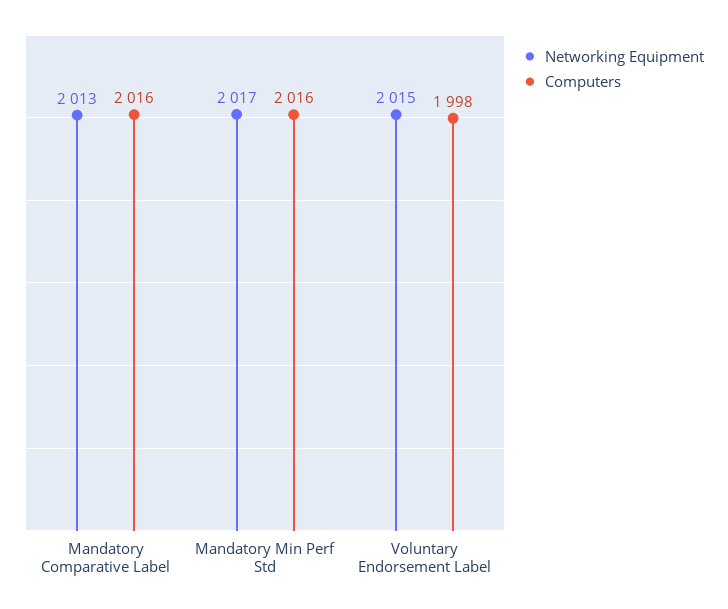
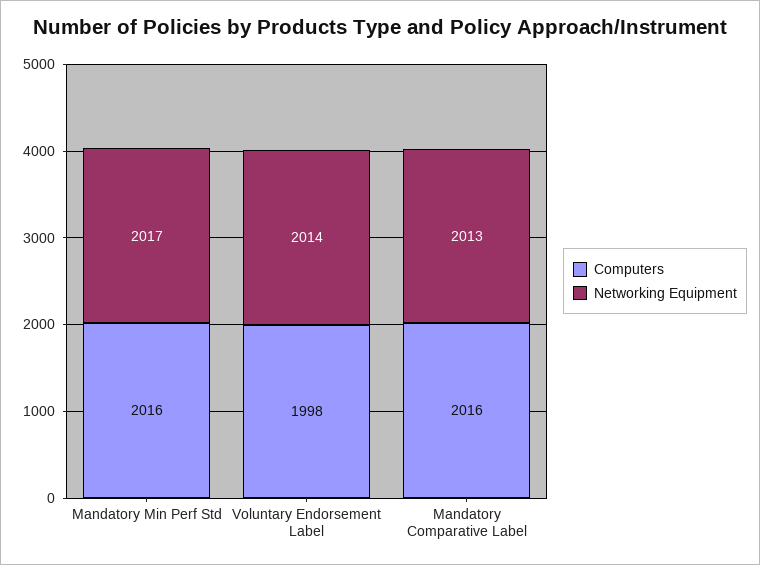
Networking Equipment, Voluntary Endorsement Label: 2015 -> 2014

